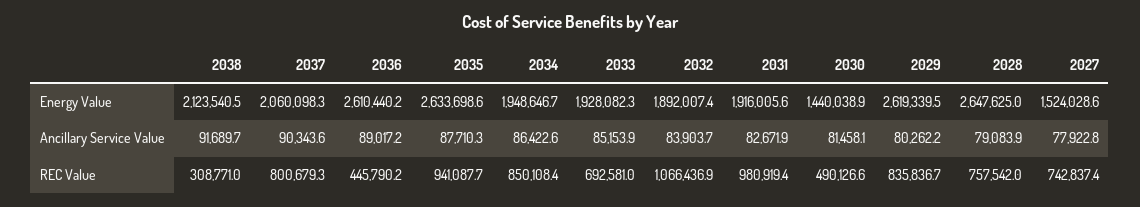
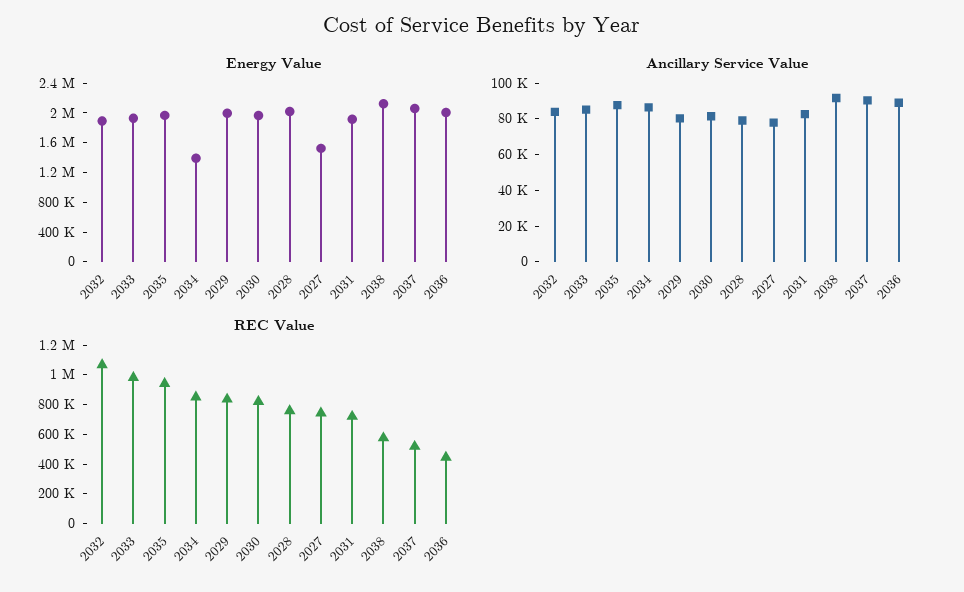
Energy Value, 2036: 2610440.2 -> 2000000
Energy Value, 2035: 2633698.6 -> 2000000
Energy Value, 2034: 1948646.7 -> 1400000
Energy Value, 2030: 1440038.9 -> 2000000
Energy Value, 2029: 2619339.5 -> 2000000
Energy Value, 2028: 2647625 -> 2000000
REC Value, 2038: 308771 -> 600000
REC Value, 2037: 800679.3 -> 500000
REC Value, 2033: 692581 -> 1000000
REC Value, 2031: 980919.4 -> 700000
REC Value, 2030: 490126.6 -> 800000

